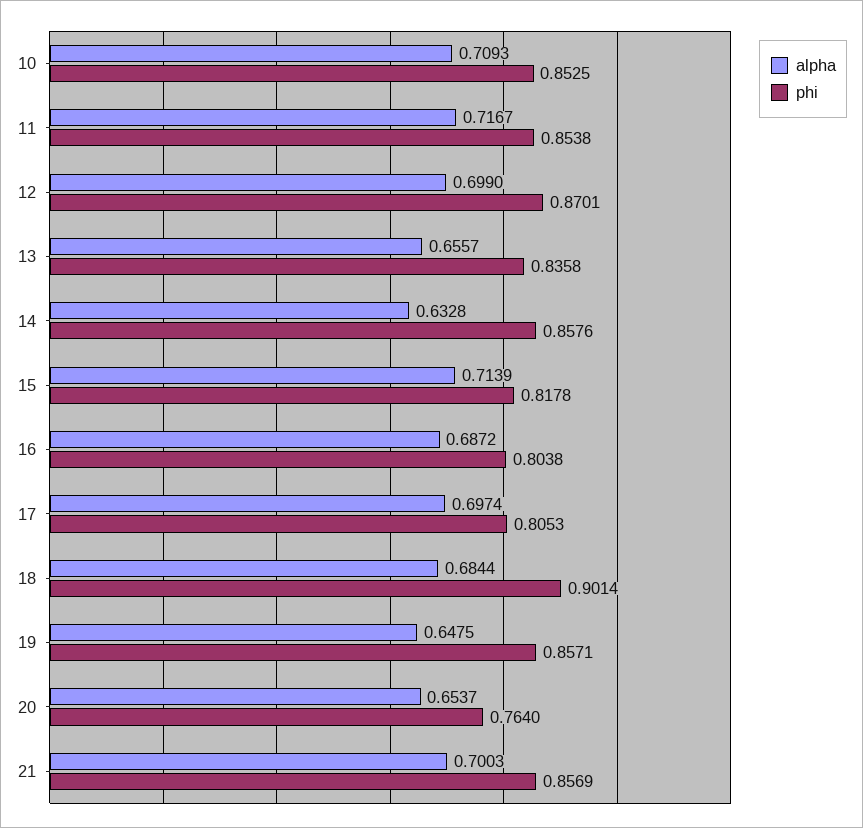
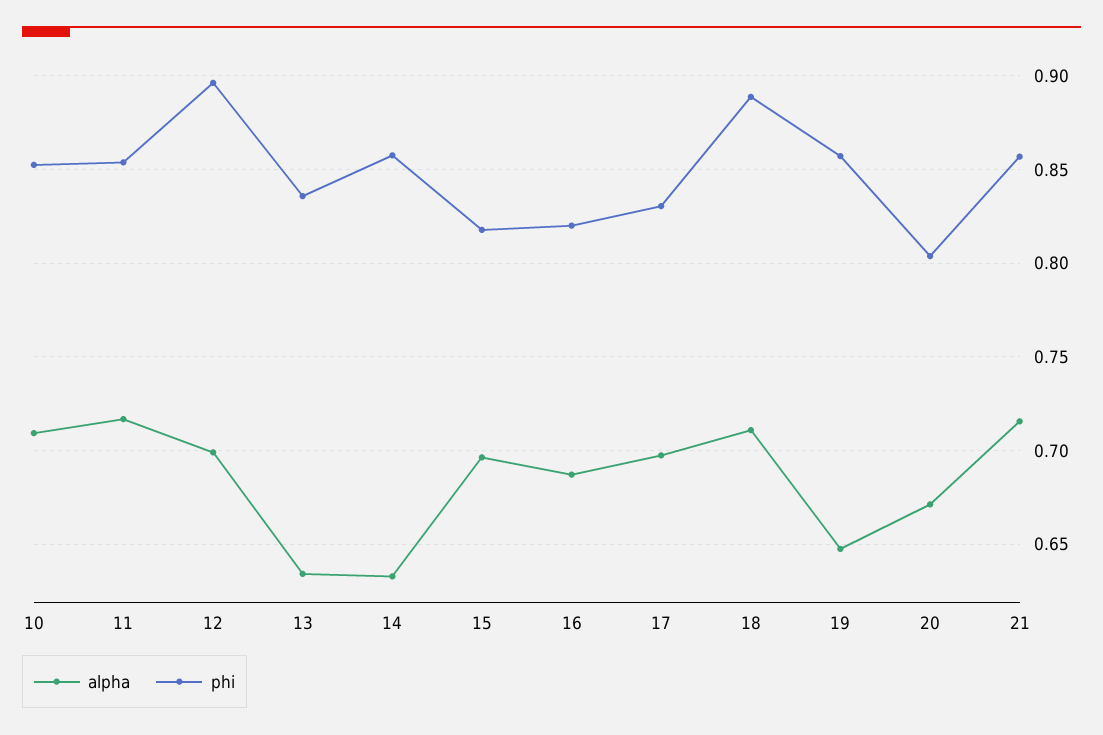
phi, 12: 0.8701 -> 0.895
alpha, 13: 0.6557 -> 0.635
alpha, 15: 0.7139 -> 0.695
phi, 16: 0.8038 -> 0.82
phi, 17: 0.8053 -> 0.83
alpha, 18: 0.6844 -> 0.71
phi, 18: 0.9014 -> 0.89
alpha, 20: 0.6537 -> 0.67
phi, 20: 0.764 -> 0.805
alpha, 21: 0.7003 -> 0.715

